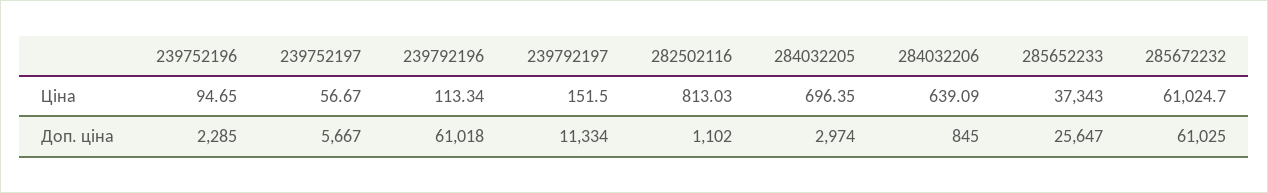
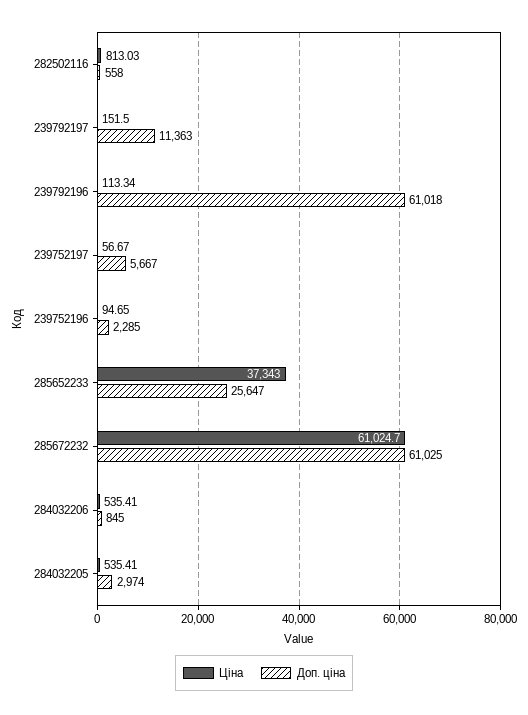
Ціна, 284032205: 696.35 -> 535.41
Ціна, 284032206: 639.09 -> 535.41
Доп. ціна, 239792197: 11334 -> 11363
Доп. ціна, 282502116: 1102 -> 558

